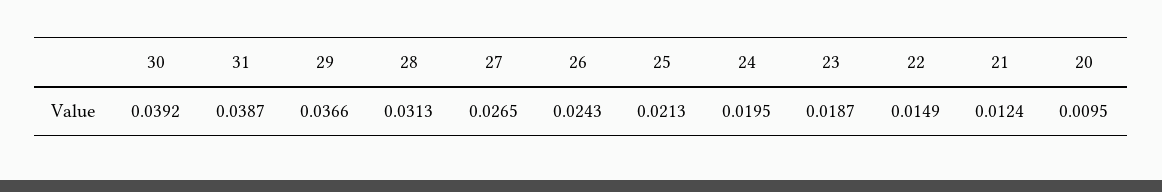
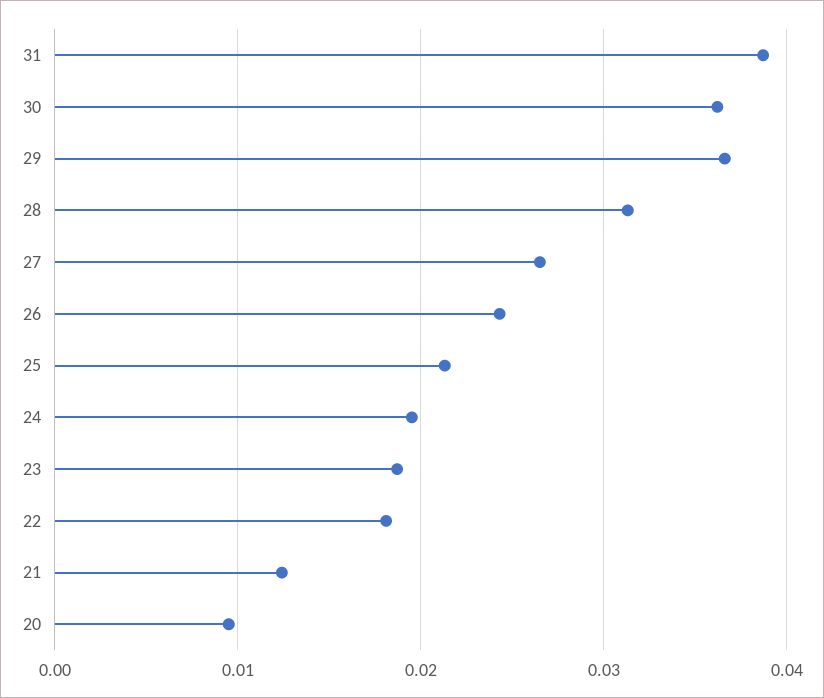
30: 0.0392 -> 0.036
22: 0.0149 -> 0.018

